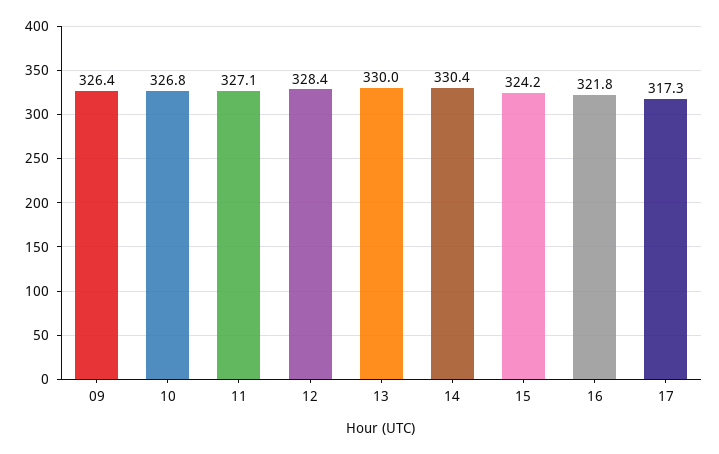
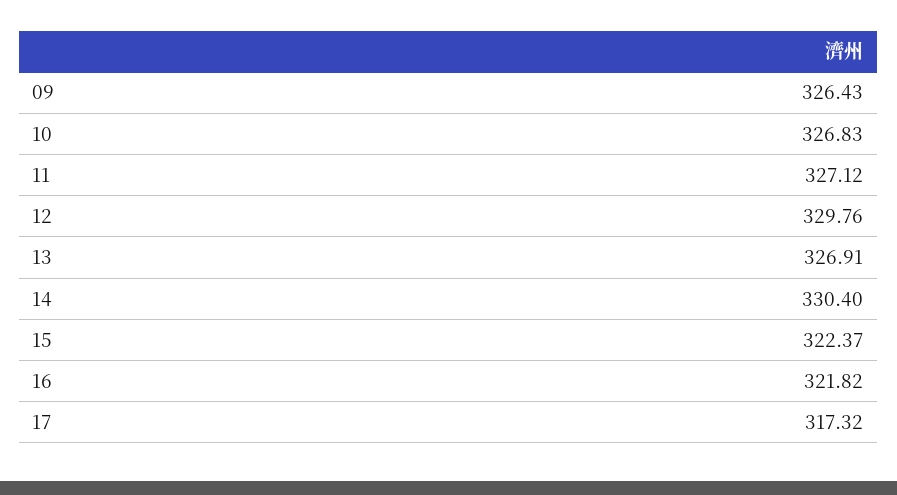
12: 328.4 -> 329.76
13: 330 -> 326.91
15: 324.2 -> 322.37

